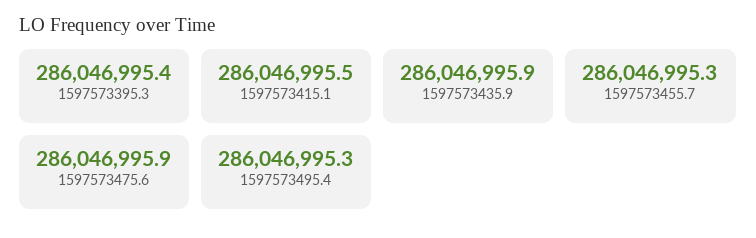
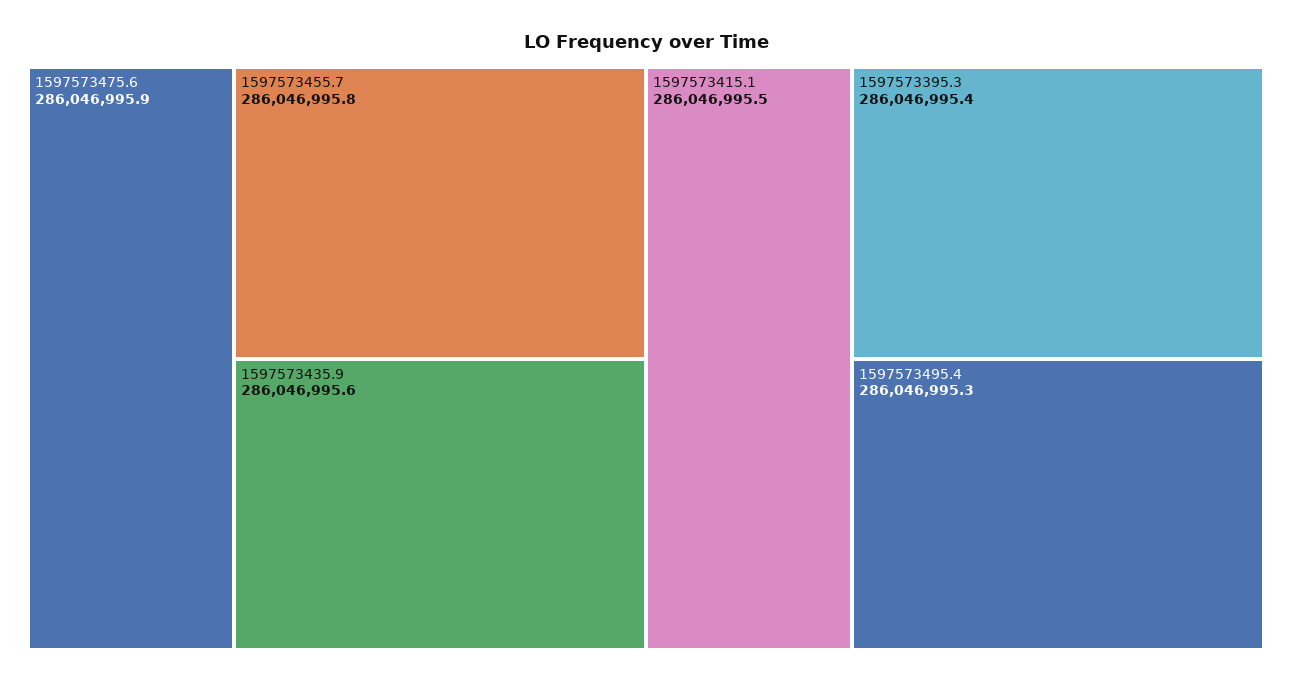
1597573435.9: 286046995.9 -> 286046995.6
1597573455.7: 286046995.3 -> 286046995.8

